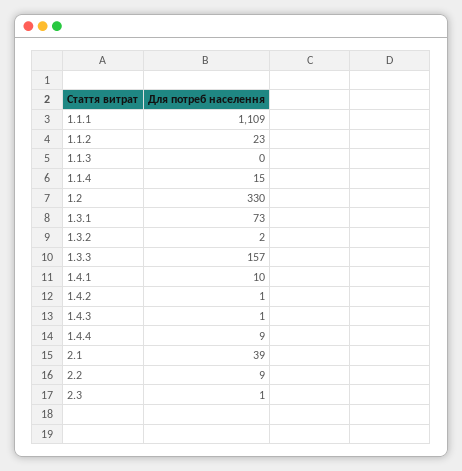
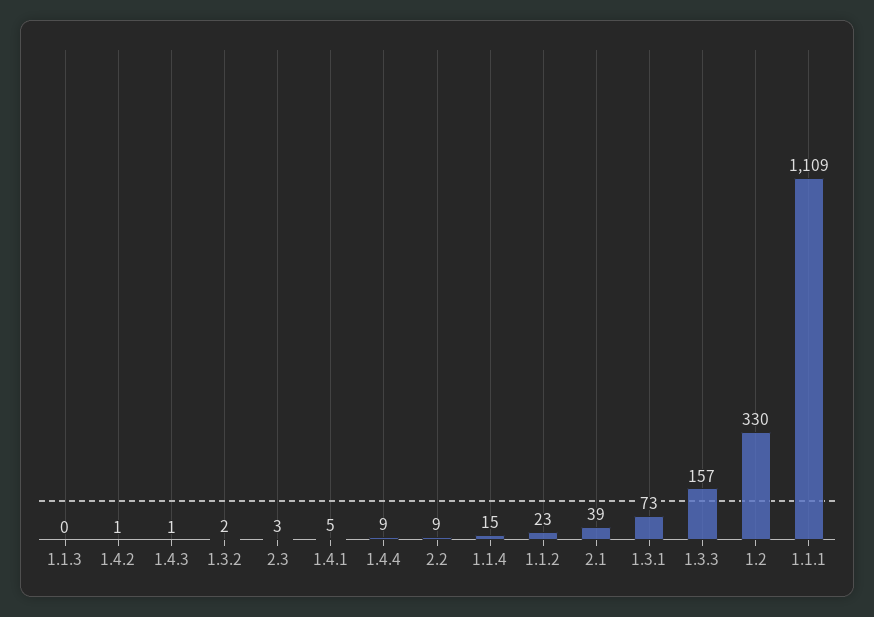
1.4.1: 10 -> 5
2.3: 1 -> 3

